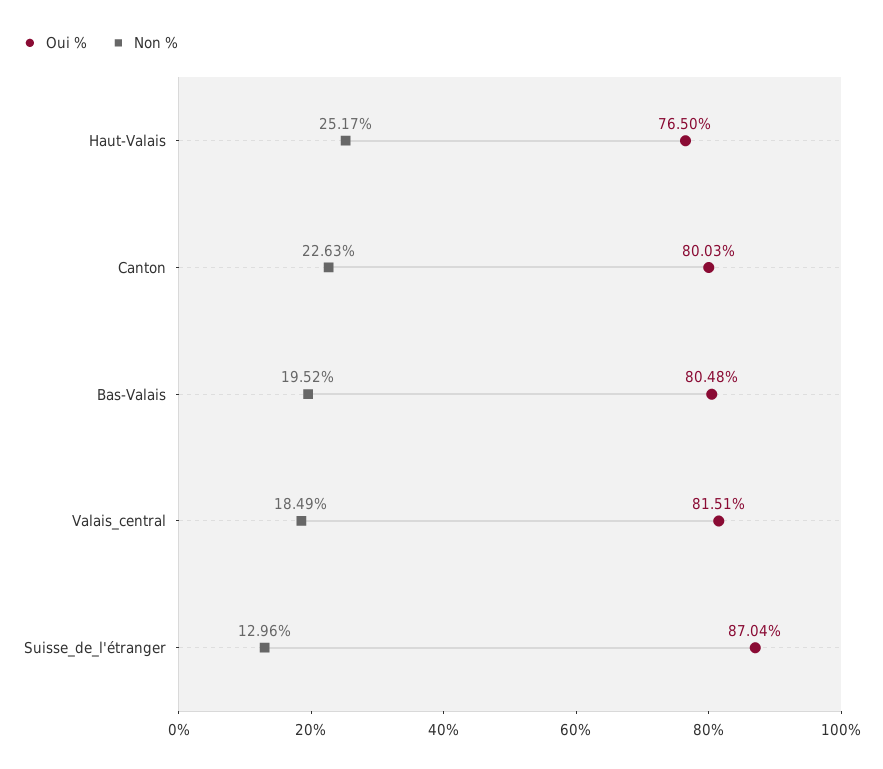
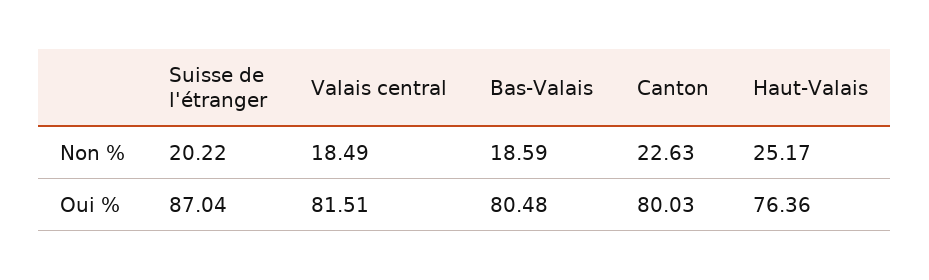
Oui %, Haut-Valais: 76.5 -> 76.36
Non %, Bas-Valais: 19.52 -> 18.59
Non %, Suisse_de_l'étranger: 12.96 -> 20.22

